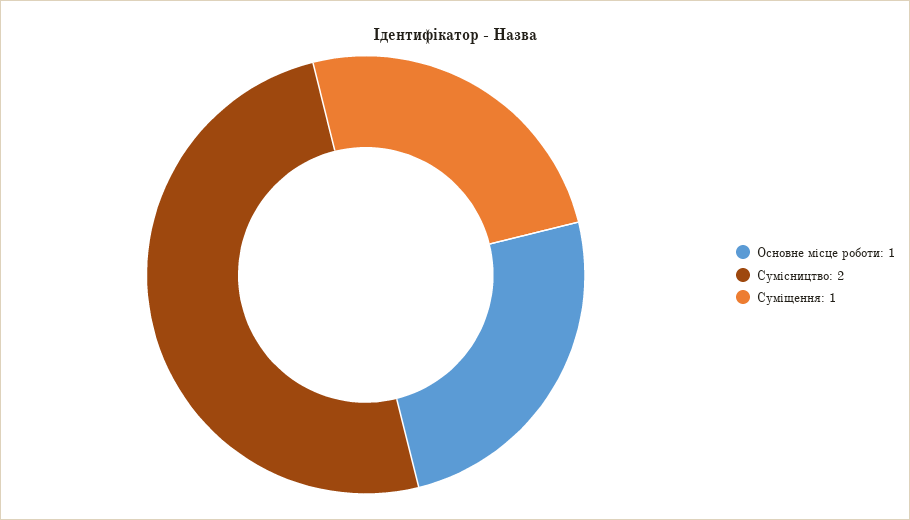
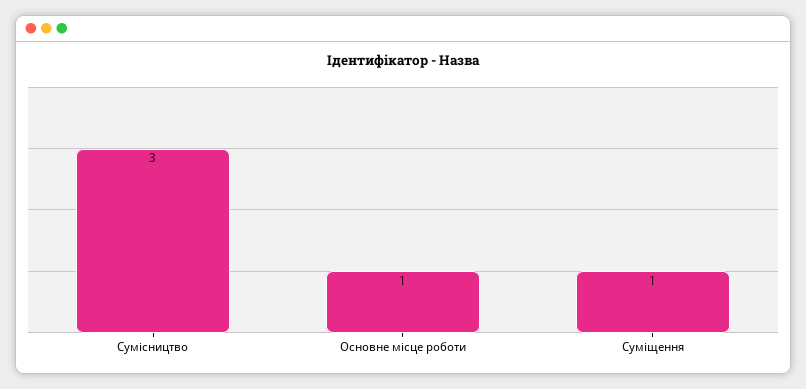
Сумісництво: 2 -> 3

